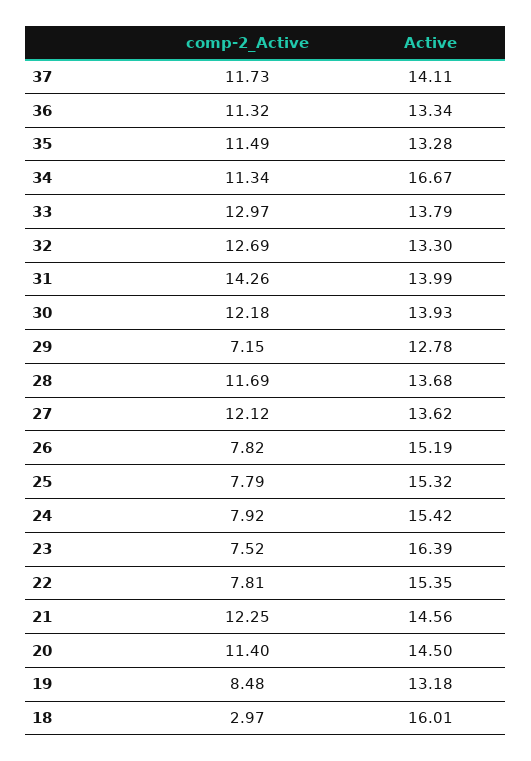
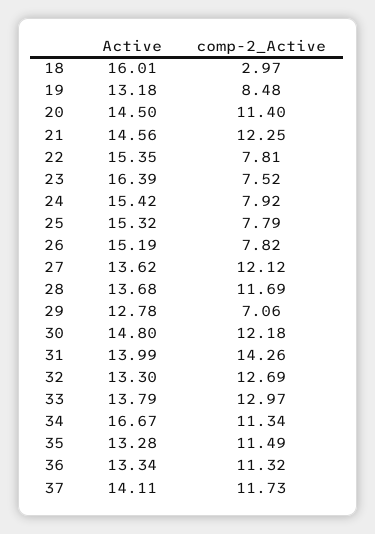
Active, 30: 13.93 -> 14.8
comp-2_Active, 29: 7.15 -> 7.06

